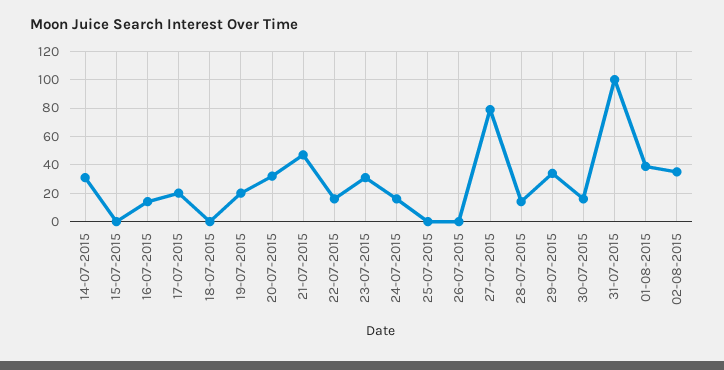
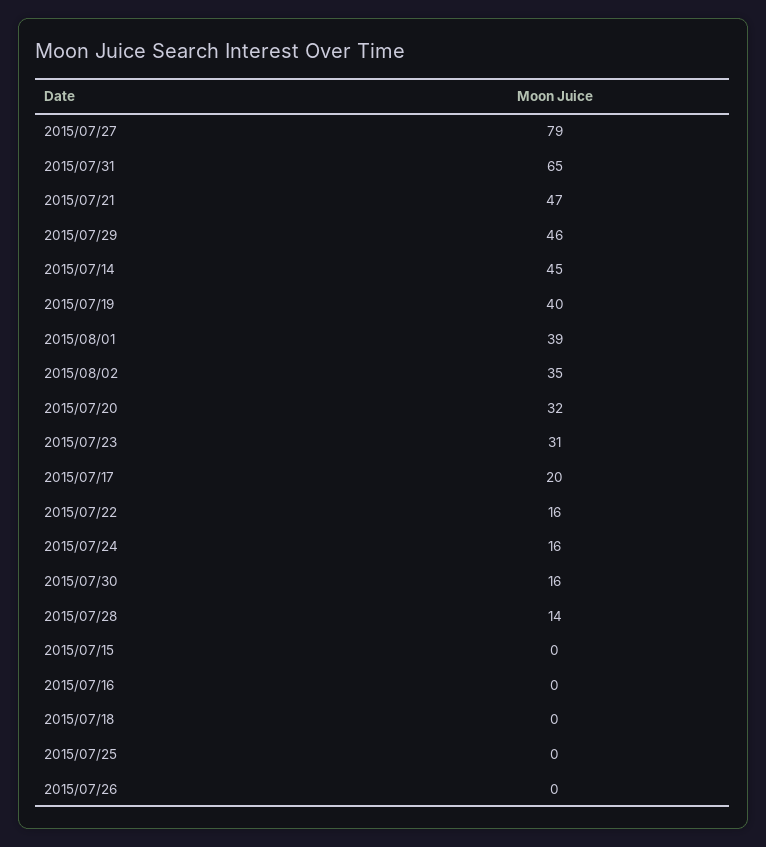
14-07-2015: 30 -> 45
16-07-2015: 15 -> 0
19-07-2015: 20 -> 40
29-07-2015: 35 -> 46
31-07-2015: 100 -> 65

